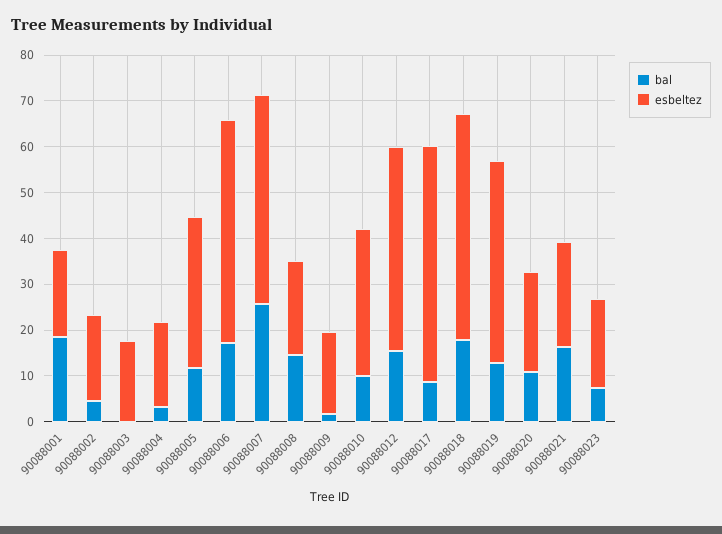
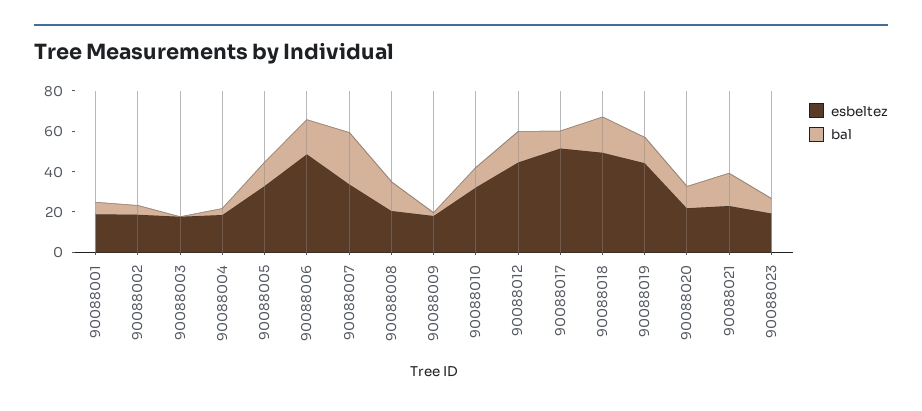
bal, 90088001: 18 -> 5
esbeltez, 90088007: 46 -> 35

